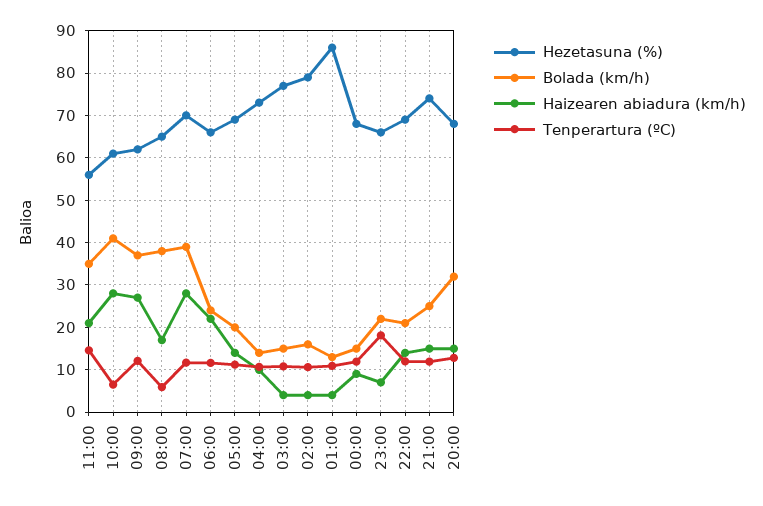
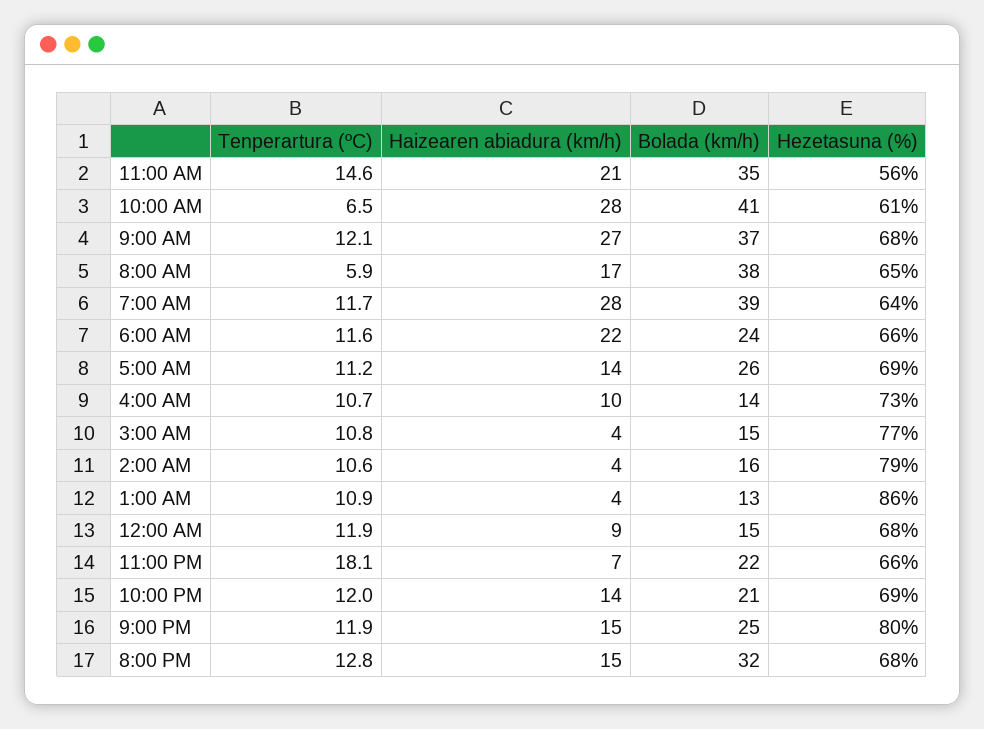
Hezetasuna (%), 09:00: 62 -> 68
Hezetasuna (%), 07:00: 70 -> 64
Bolada (km/h), 05:00: 20 -> 26
Hezetasuna (%), 21:00: 74 -> 80

